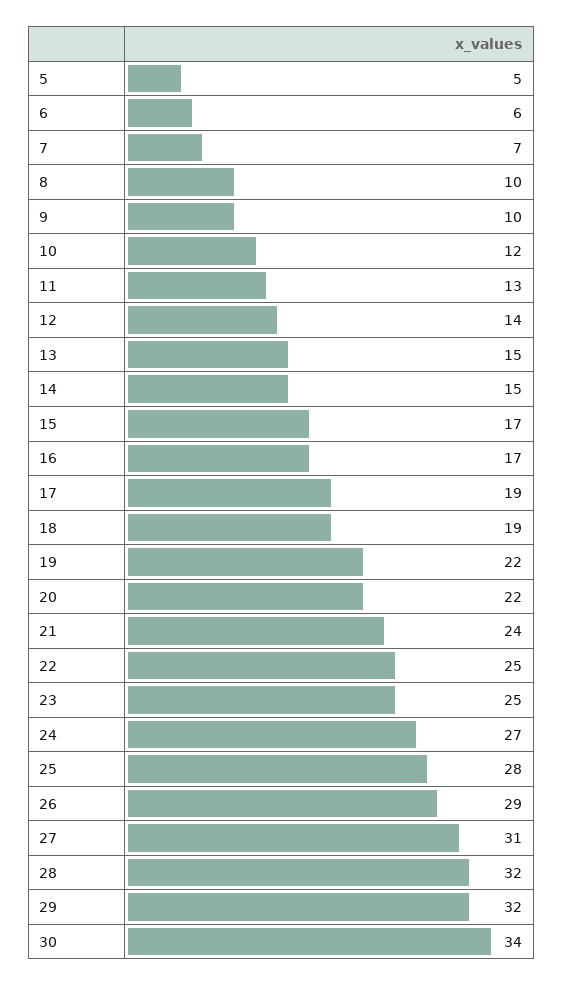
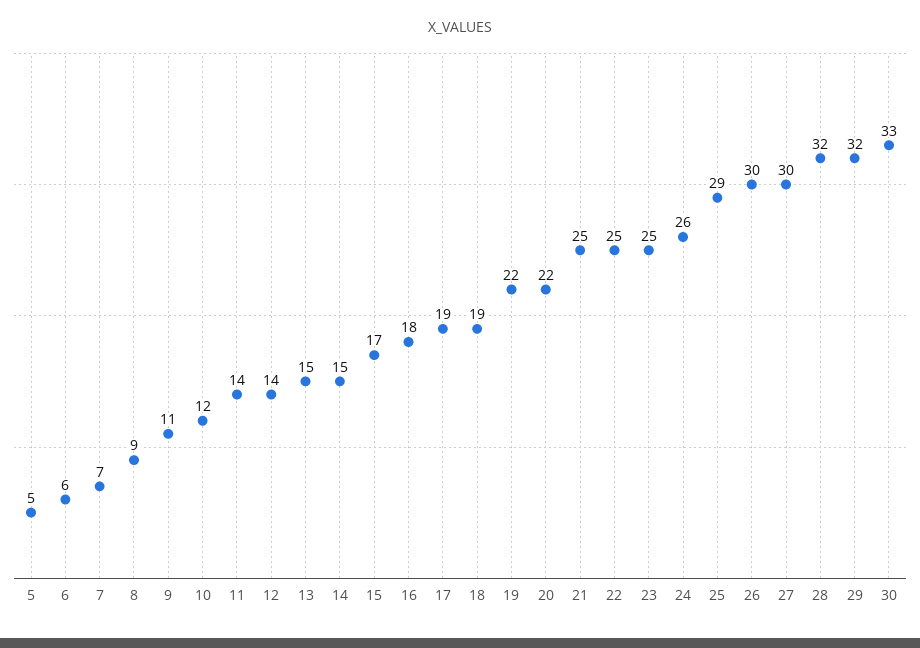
8: 10 -> 9
9: 10 -> 11
11: 13 -> 14
16: 17 -> 18
21: 24 -> 25
24: 27 -> 26
25: 28 -> 29
26: 29 -> 30
27: 31 -> 30
30: 34 -> 33

